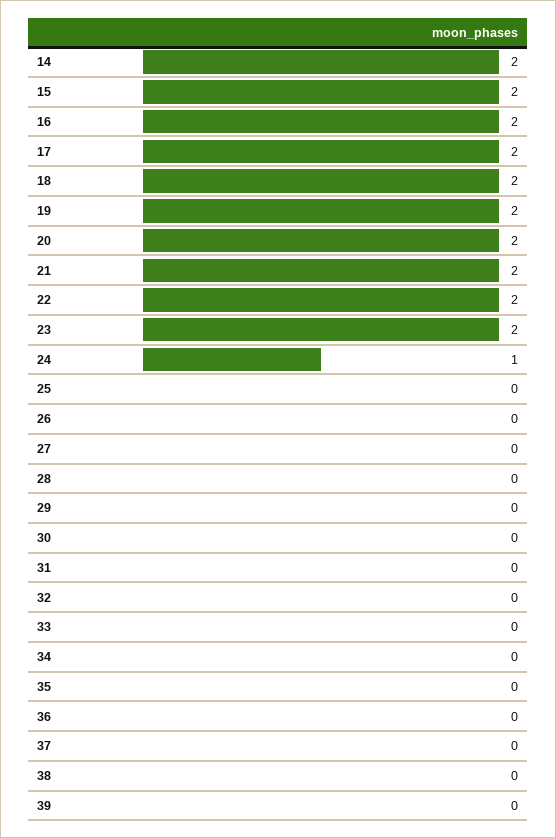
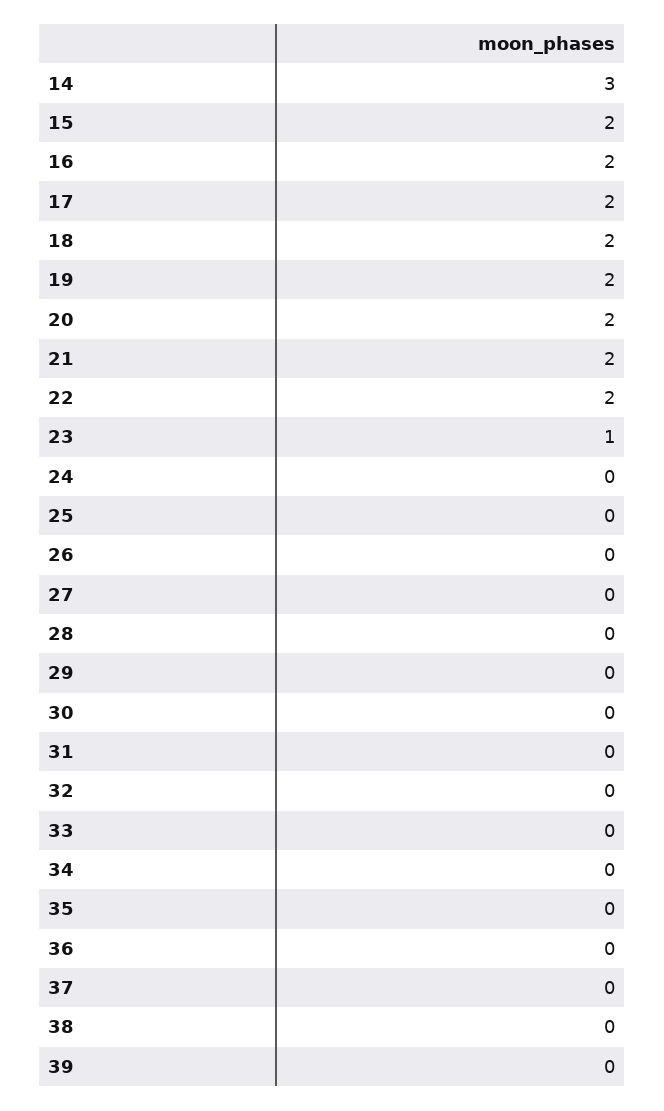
14: 2 -> 3
23: 2 -> 1
24: 1 -> 0

